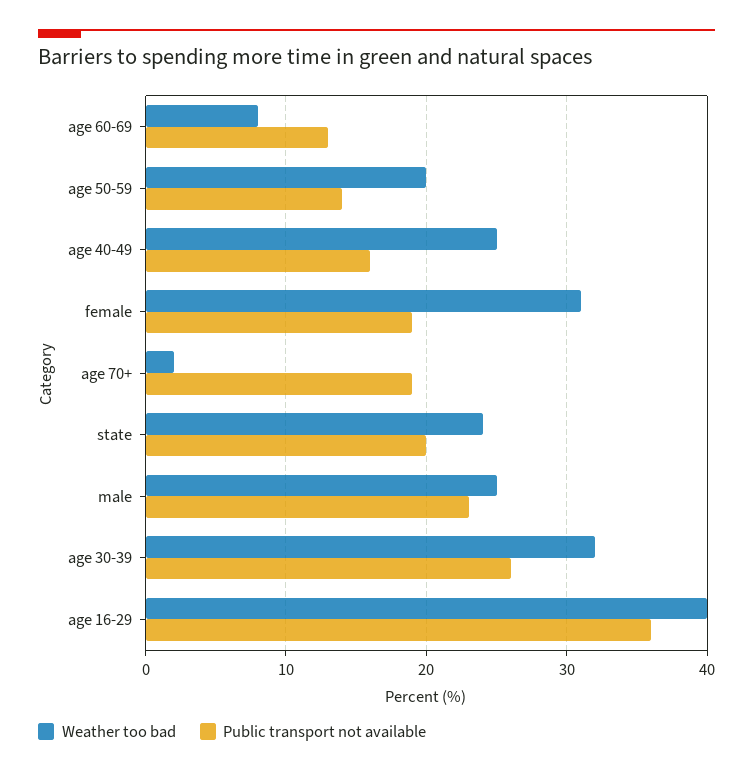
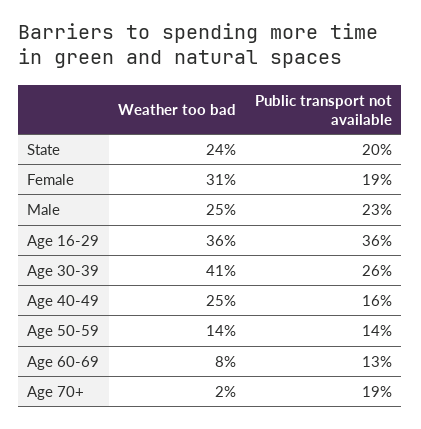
Weather too bad, age 50-59: 20 -> 14
Weather too bad, age 30-39: 32 -> 41
Weather too bad, age 16-29: 40 -> 36

